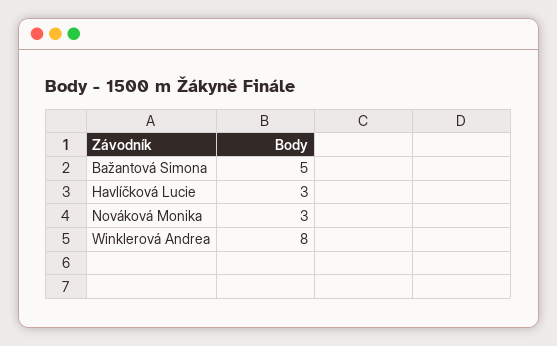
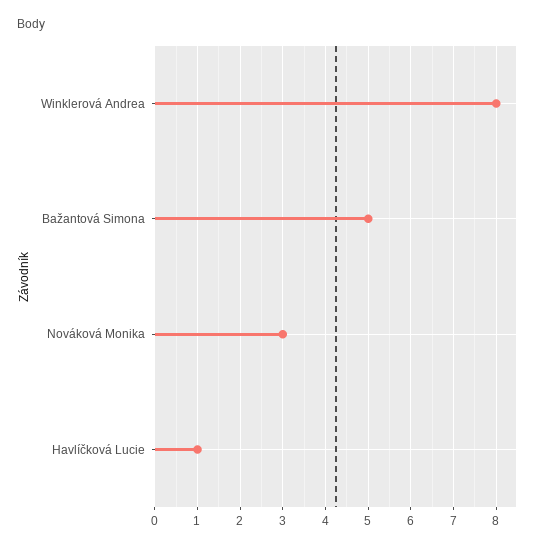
Havlíčková Lucie: 3 -> 1

